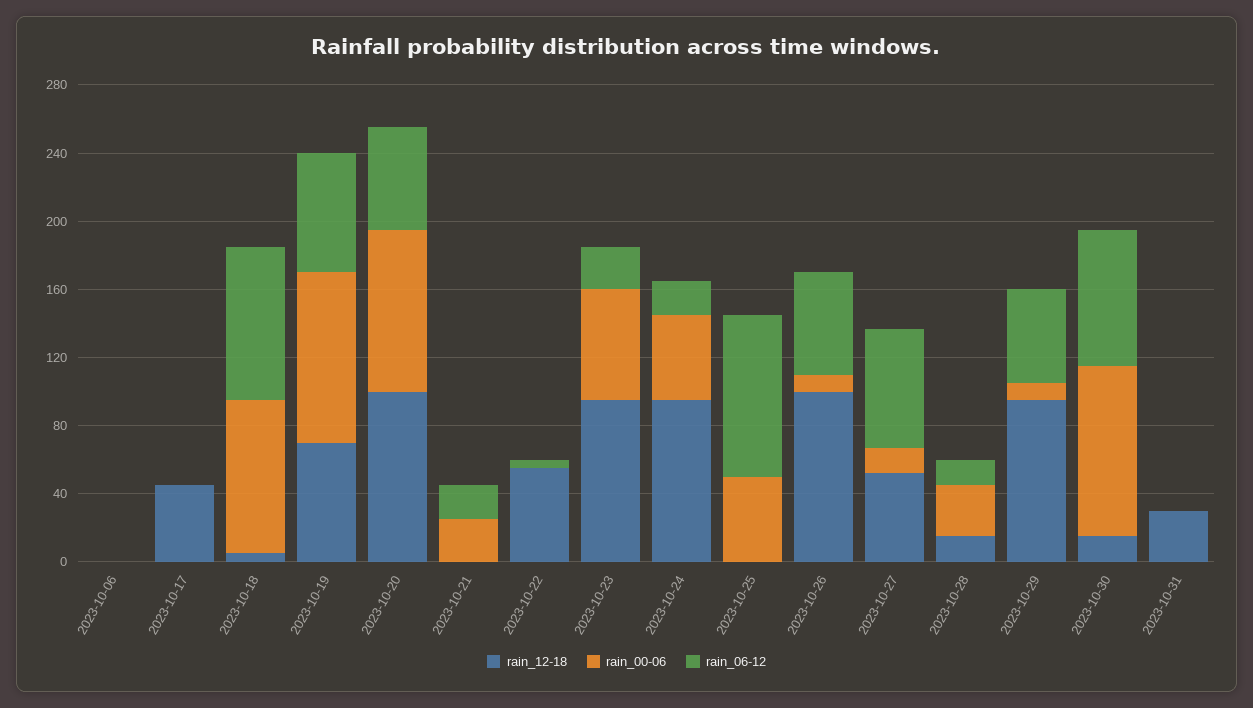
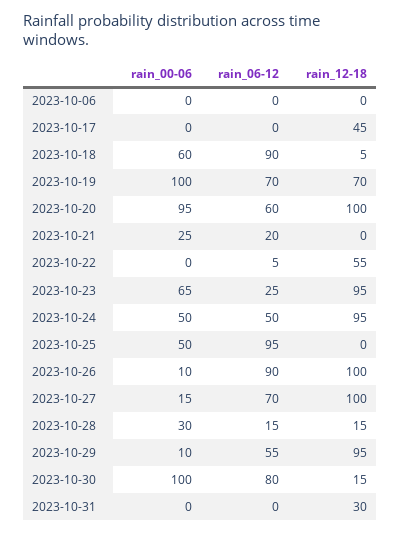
rain_00-06, 2023-10-18: 90 -> 60
rain_06-12, 2023-10-24: 20 -> 50
rain_06-12, 2023-10-26: 60 -> 90
rain_12-18, 2023-10-27: 50 -> 100

